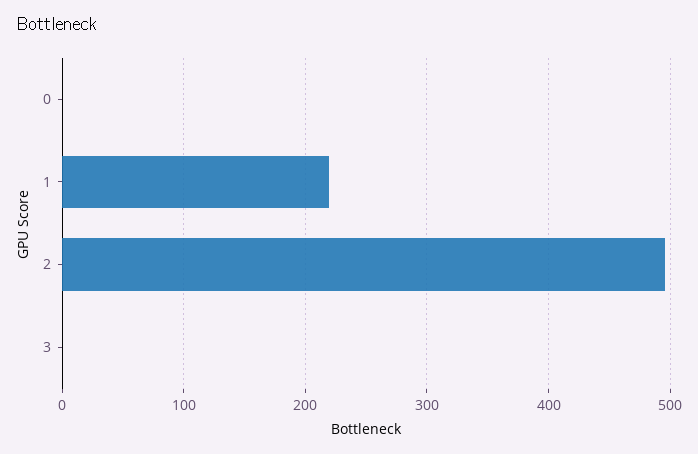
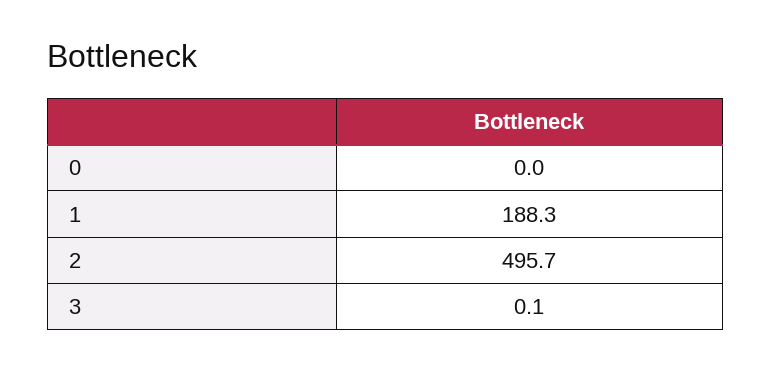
1: 220 -> 188.3

